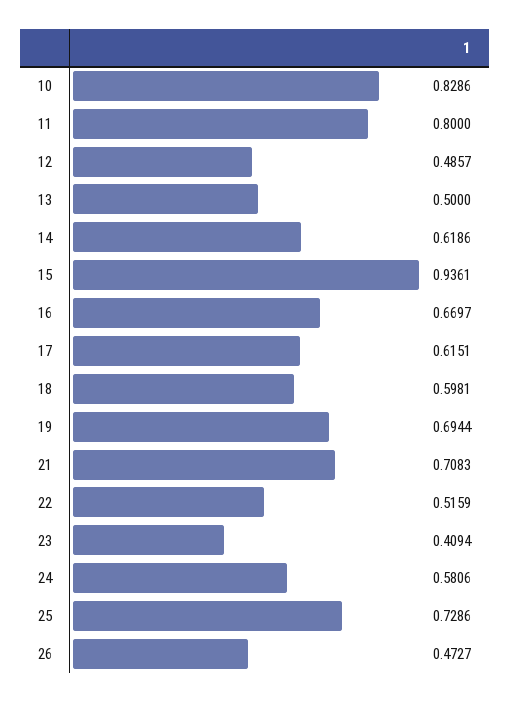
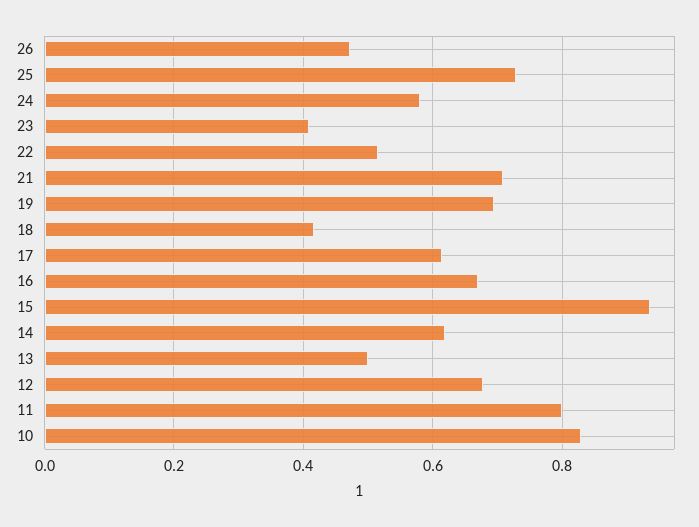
12: 0.4857 -> 0.68
18: 0.5981 -> 0.42

